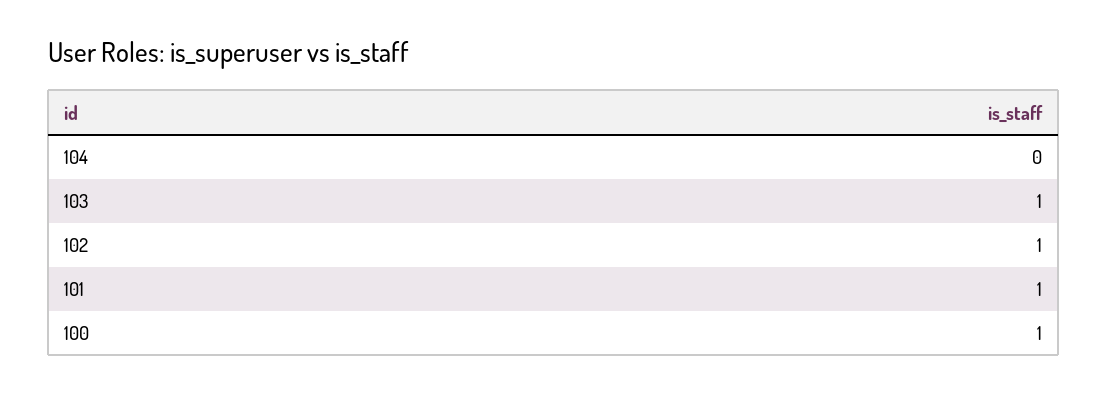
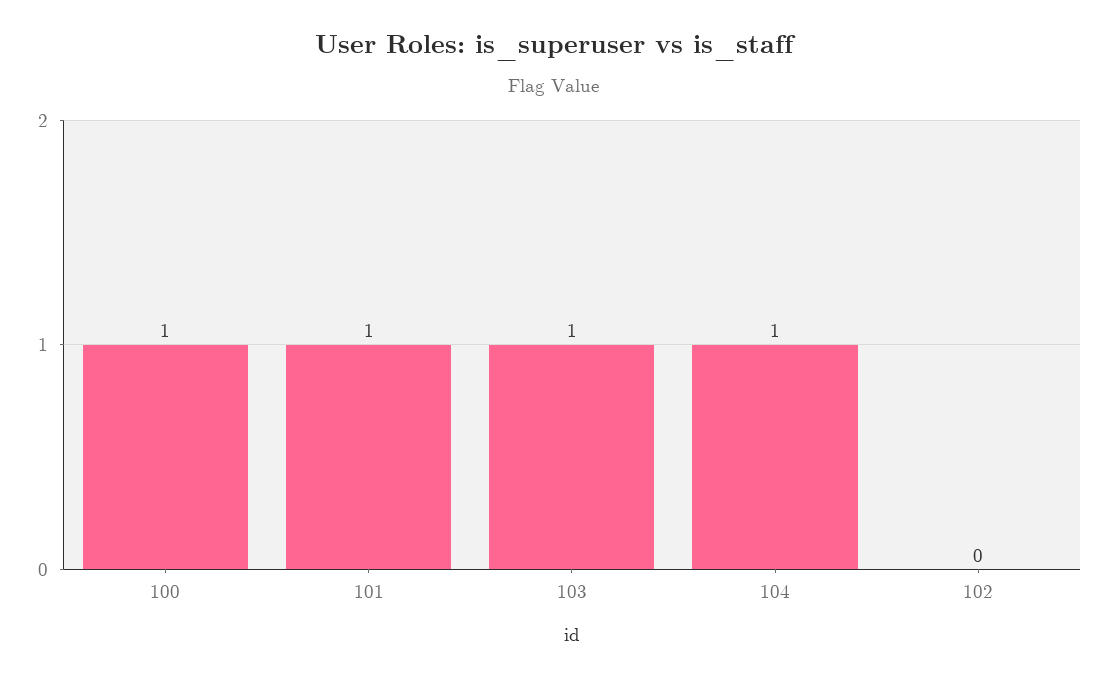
104: 0 -> 1
102: 1 -> 0

